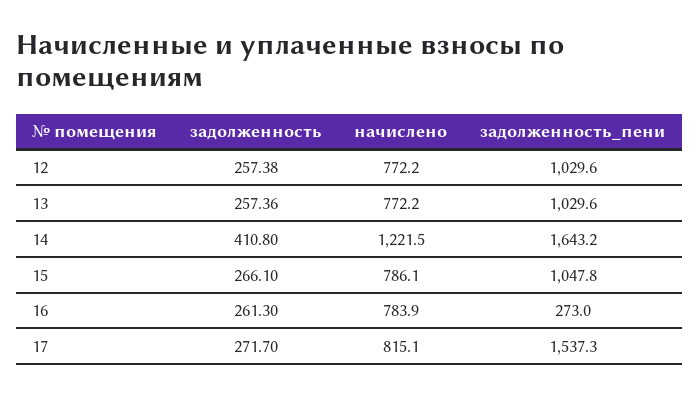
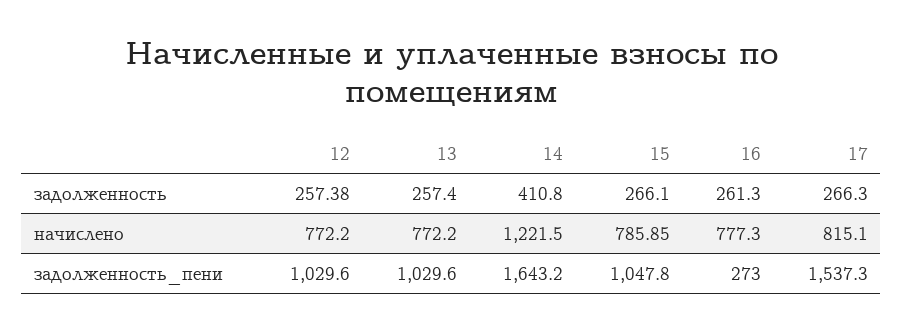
задолженность, 13: 257.36 -> 257.4
начислено, 15: 786.1 -> 785.85
начислено, 16: 783.9 -> 777.3
задолженность, 17: 271.7 -> 266.3

